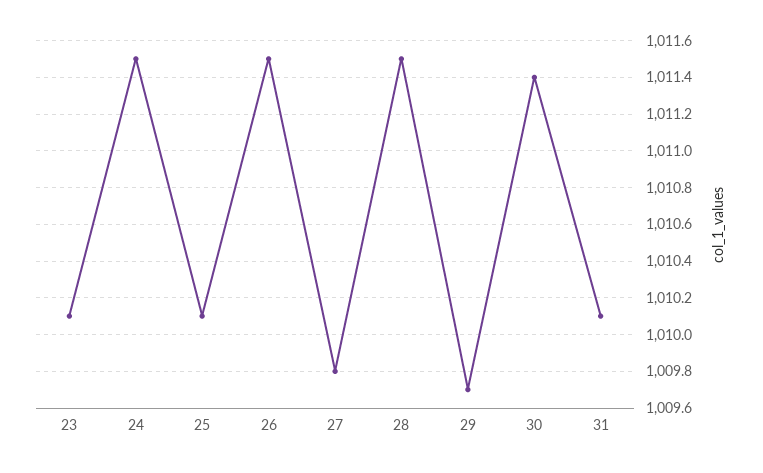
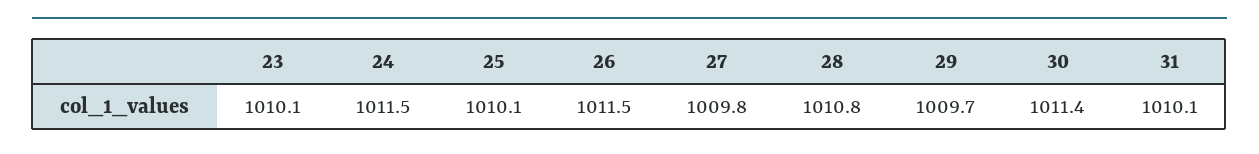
28: 1011.5 -> 1010.8

